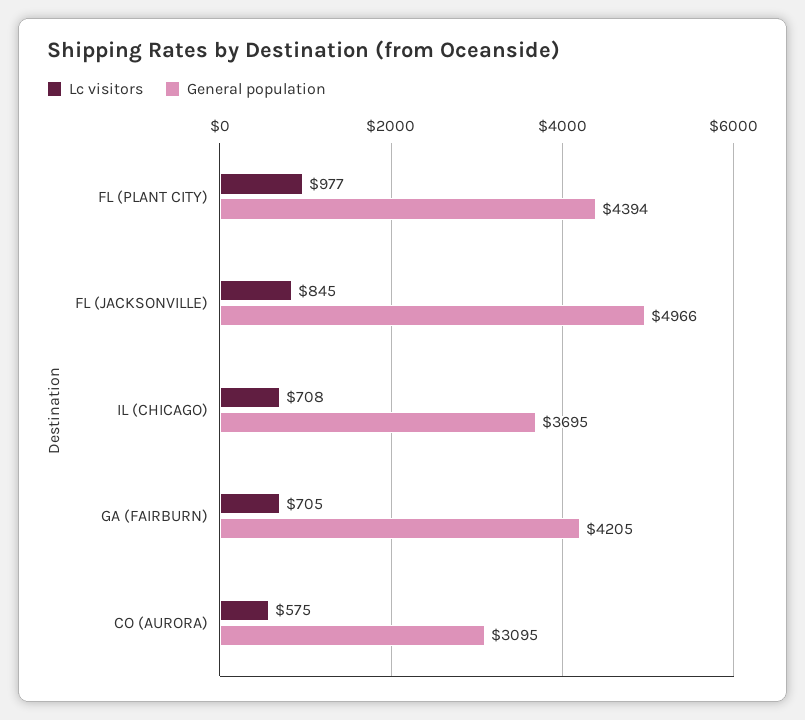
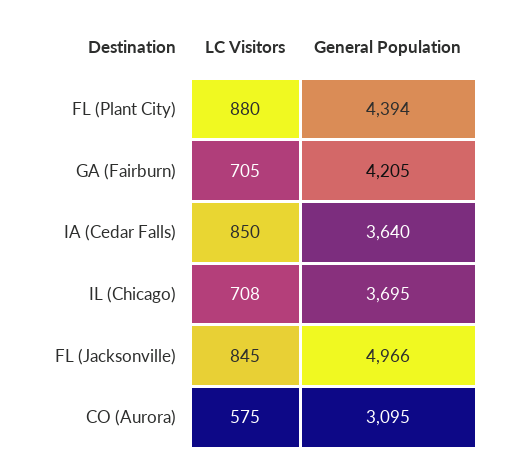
Lc visitors, FL (PLANT CITY): 977 -> 880
Lc visitors, IA (Cedar Falls): none -> 850
General population, IA (Cedar Falls): none -> 3640

